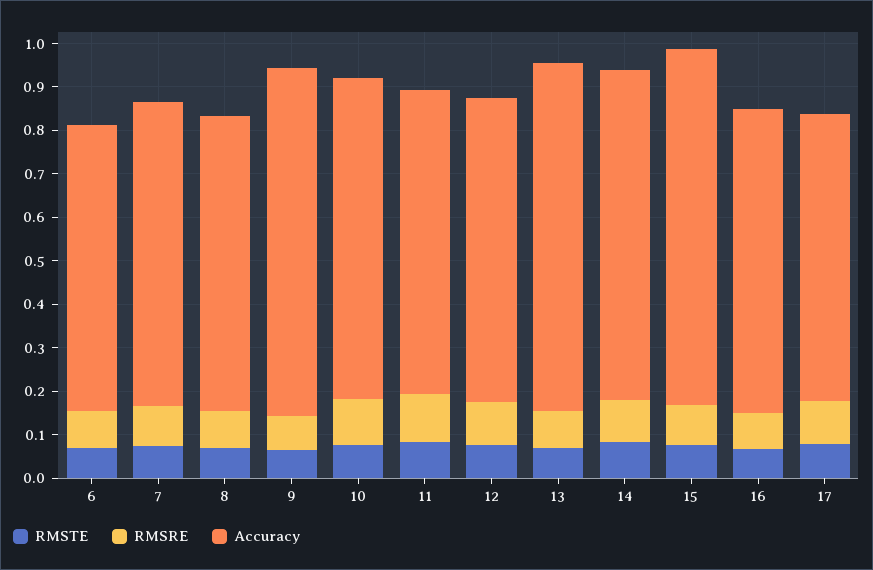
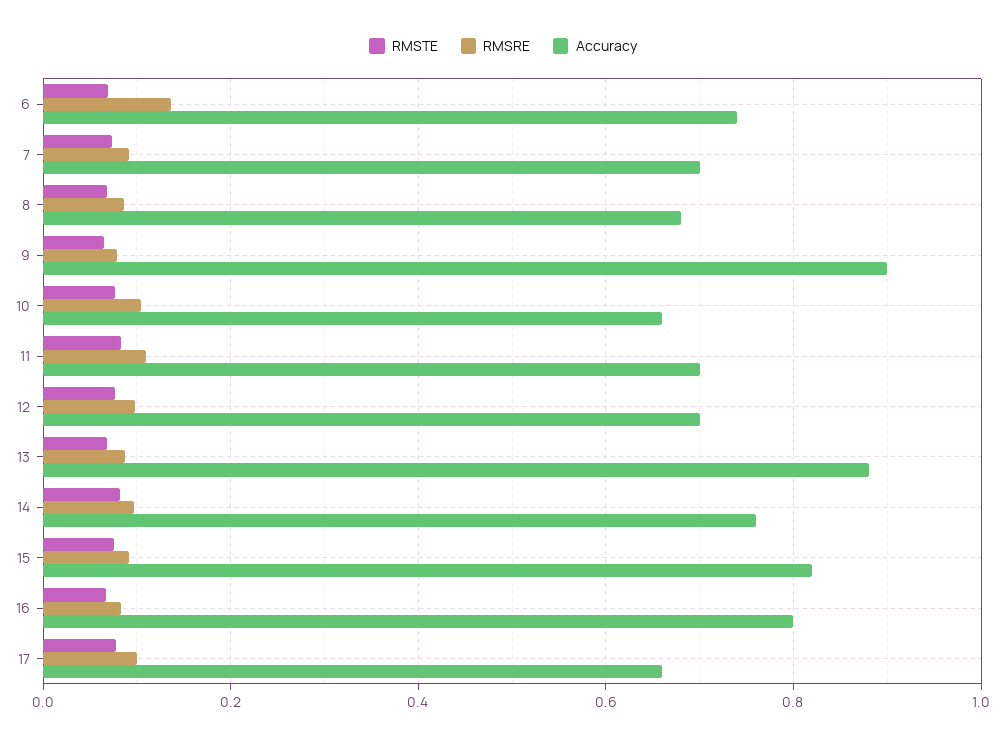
RMSRE, 6: 0.08 -> 0.14
Accuracy, 6: 0.66 -> 0.74
Accuracy, 9: 0.8 -> 0.9
Accuracy, 10: 0.74 -> 0.66
Accuracy, 13: 0.8 -> 0.88
Accuracy, 16: 0.7 -> 0.8

